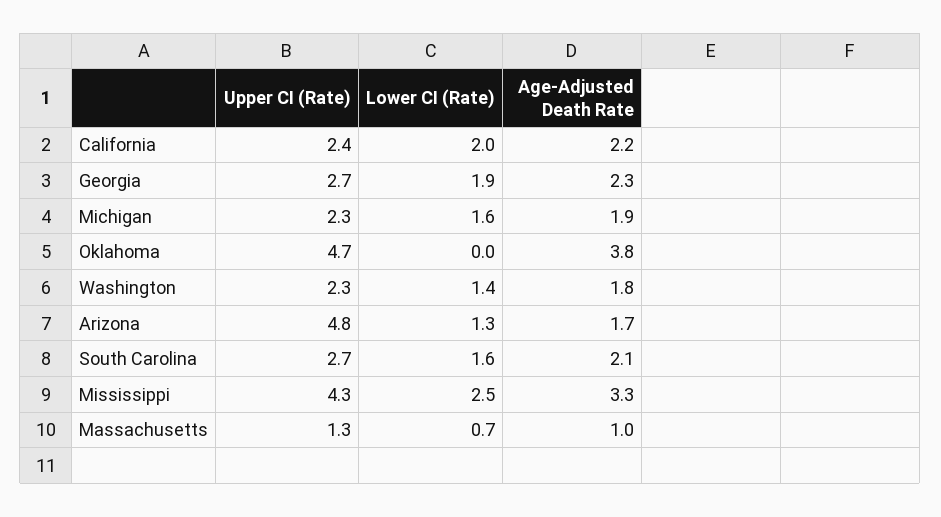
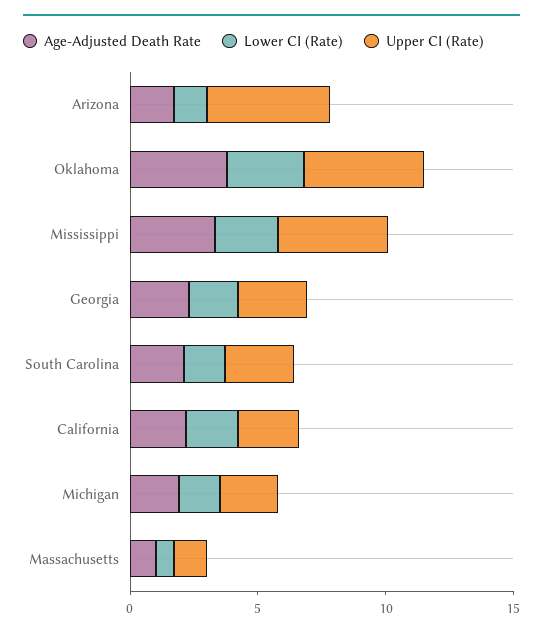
Lower CI (Rate), Oklahoma: 0 -> 3
Upper CI (Rate), Washington: 2.3 -> none
Lower CI (Rate), Washington: 1.4 -> none
Age-Adjusted Death Rate, Washington: 1.8 -> none

